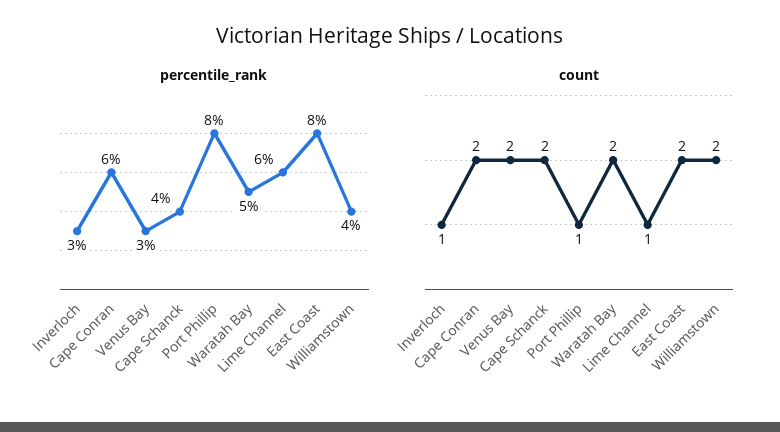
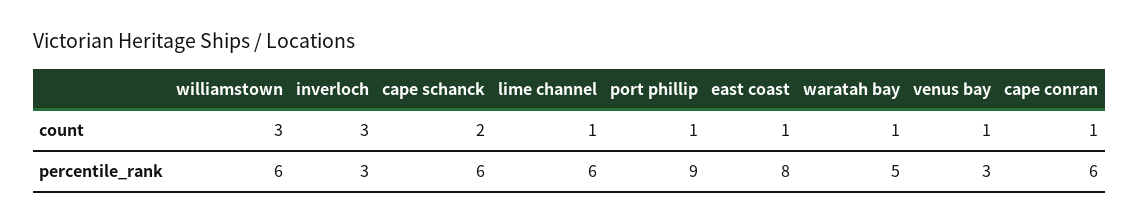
percentile_rank, Cape Schanck: 4 -> 6
percentile_rank, Port Phillip: 8 -> 9
percentile_rank, Williamstown: 4 -> 6
count, Inverloch: 1 -> 3
count, Cape Conran: 2 -> 1
count, Venus Bay: 2 -> 1
count, Waratah Bay: 2 -> 1
count, East Coast: 2 -> 1
count, Williamstown: 2 -> 3

